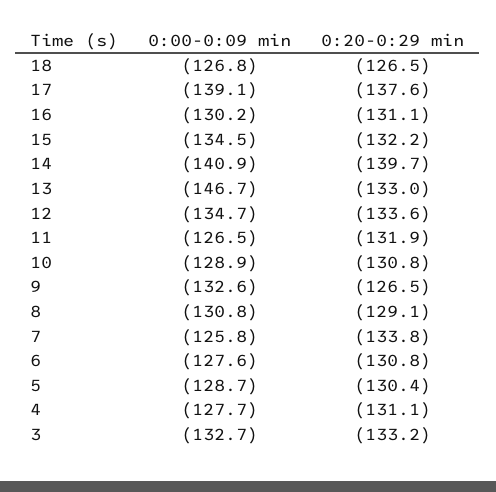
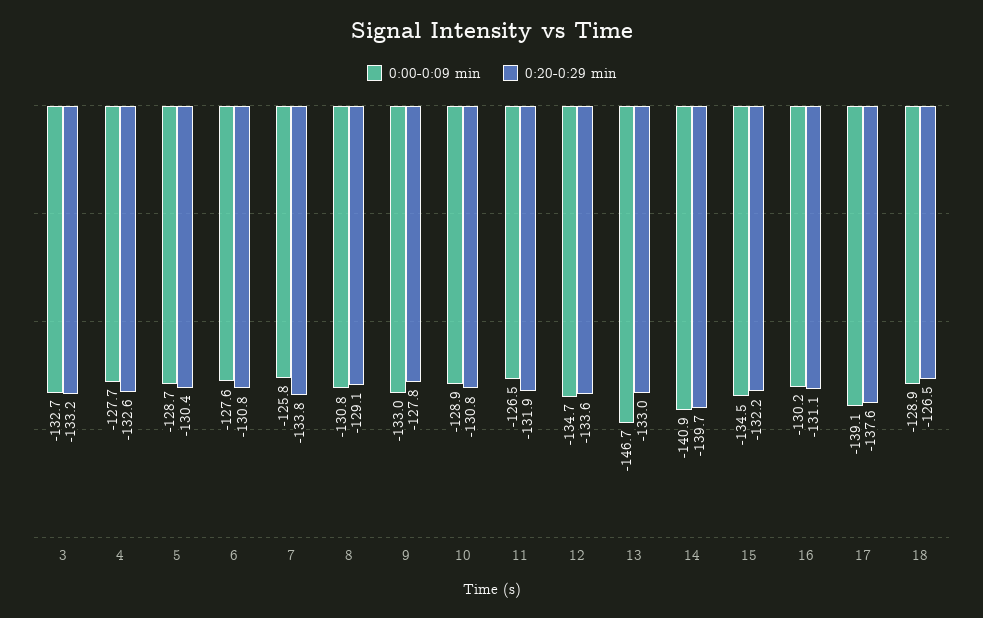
0:00-0:09 min, 18: -126.8 -> -128.9
0:00-0:09 min, 9: -132.6 -> -133
0:20-0:29 min, 9: -126.5 -> -127.8
0:20-0:29 min, 4: -131.1 -> -132.6

